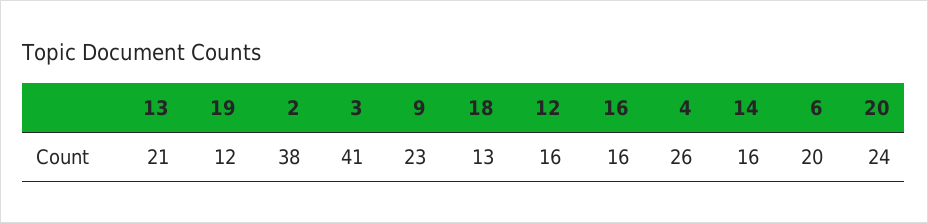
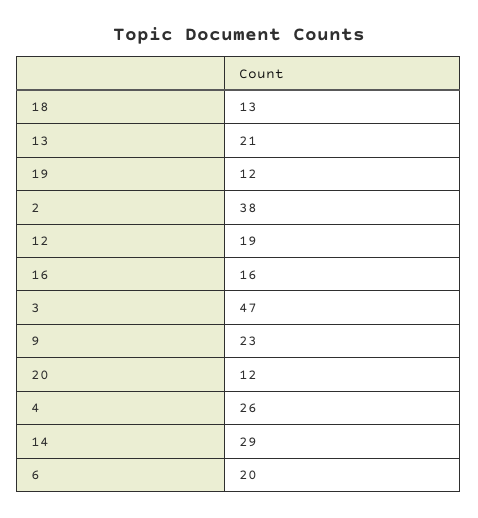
3: 41 -> 47
12: 16 -> 19
14: 16 -> 29
20: 24 -> 12

